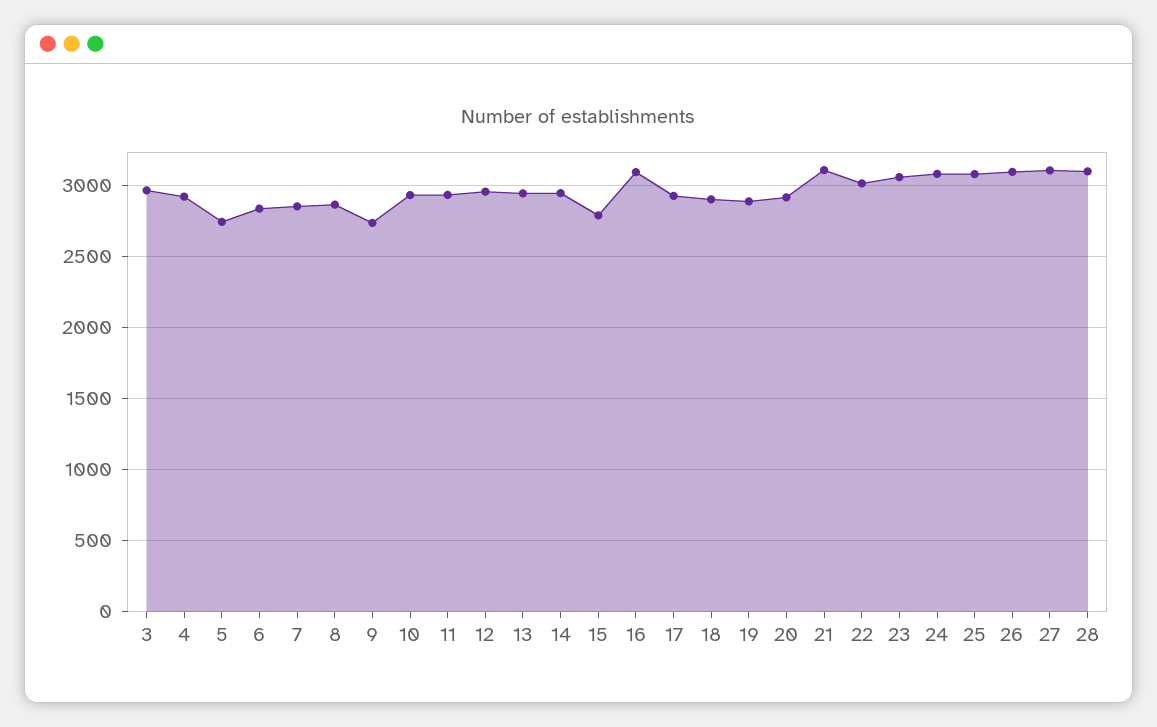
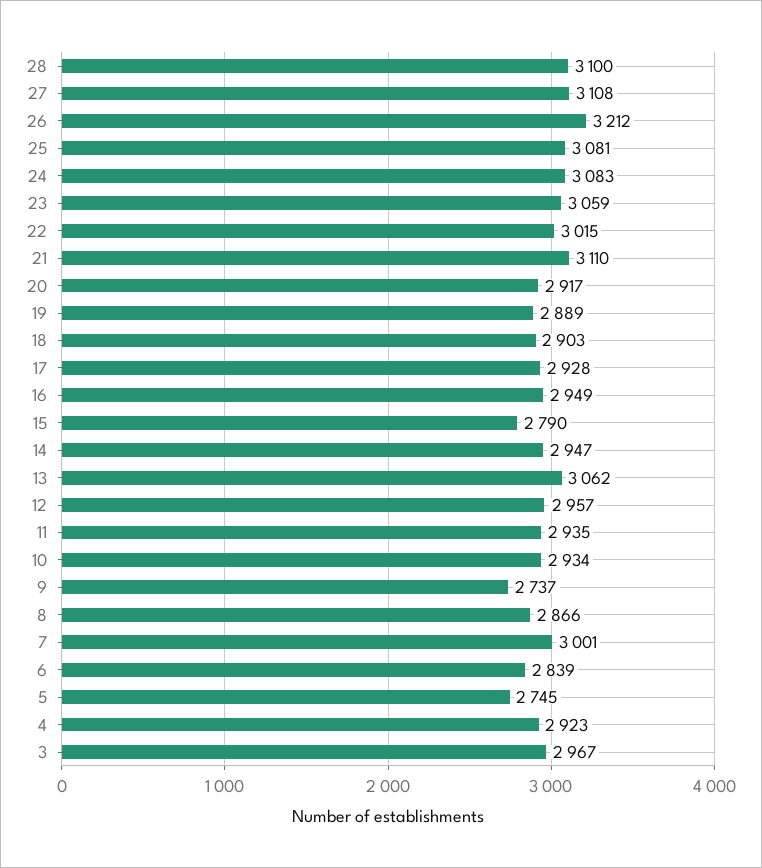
7: 2850 -> 3001
13: 2950 -> 3062
16: 3100 -> 2949
26: 3100 -> 3212

